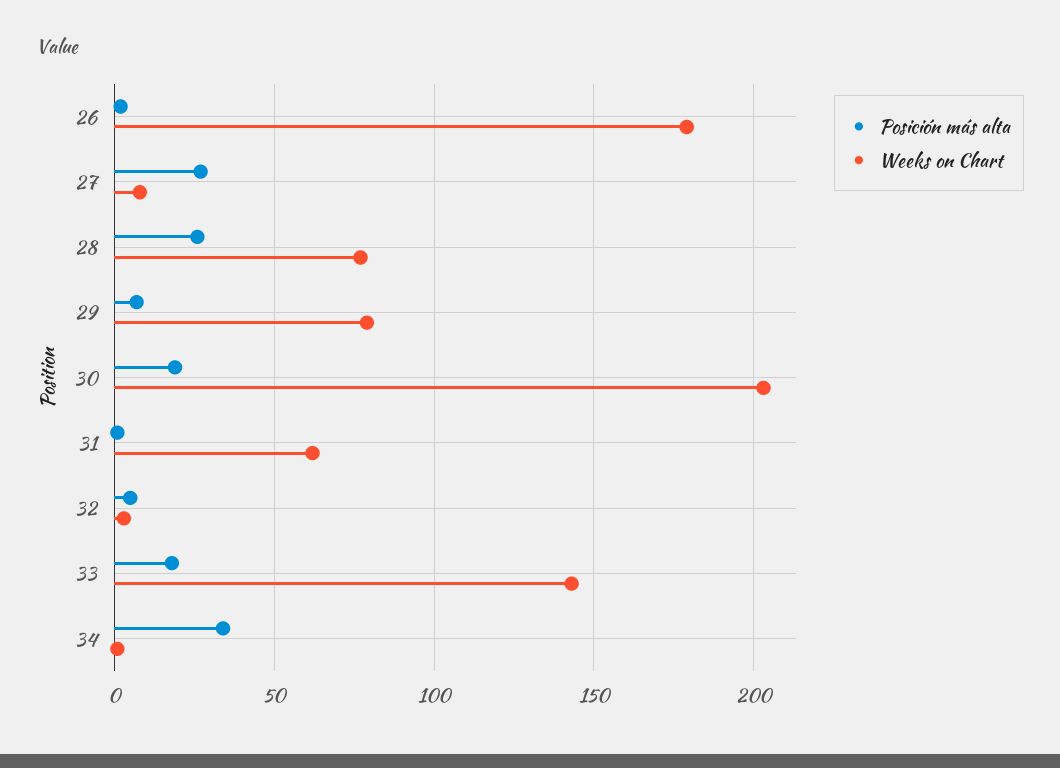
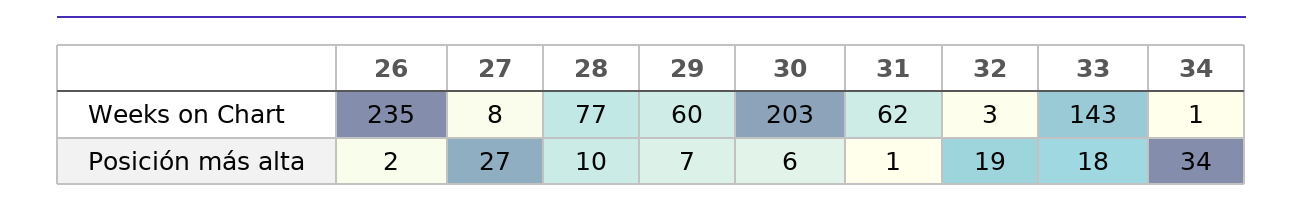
Weeks on Chart, 26: 180 -> 235
Posición más alta, 28: 25 -> 10
Weeks on Chart, 29: 80 -> 60
Posición más alta, 30: 20 -> 6
Posición más alta, 32: 5 -> 19

